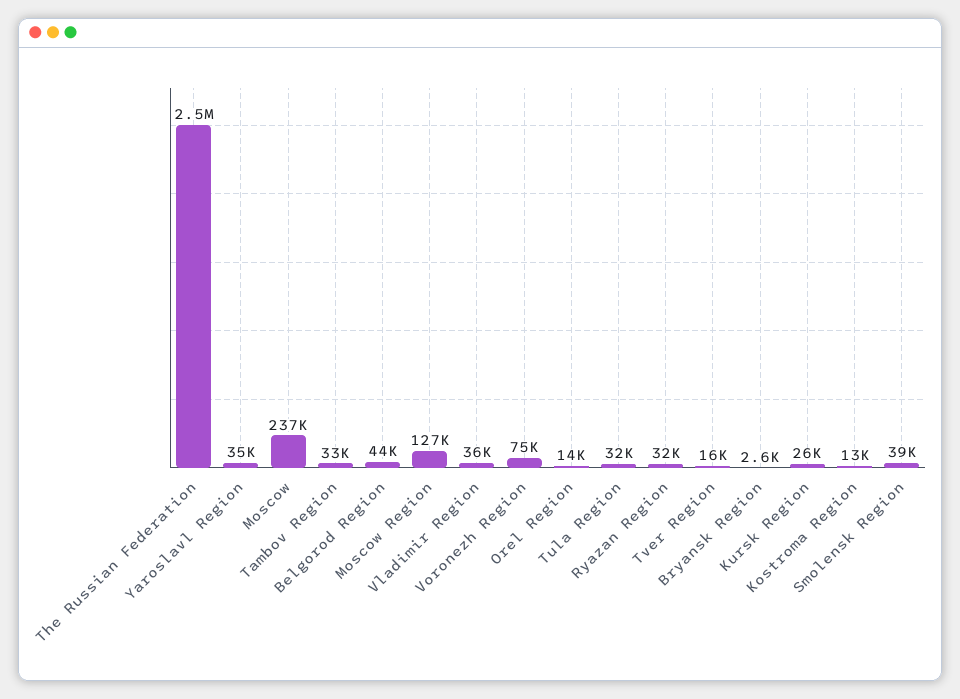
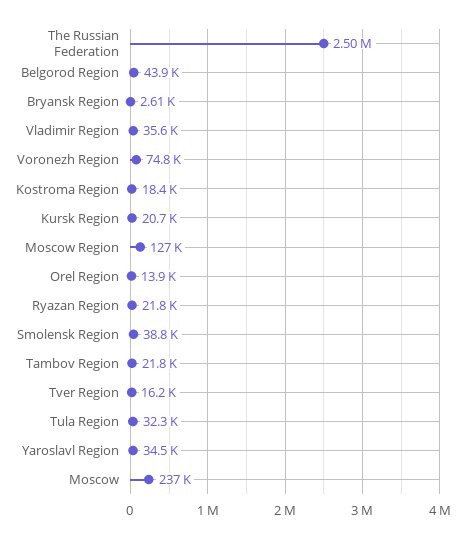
Tambov Region: 33000 -> 21800
Ryazan Region: 32000 -> 21800
Kursk Region: 26000 -> 20700
Kostroma Region: 13000 -> 18400

